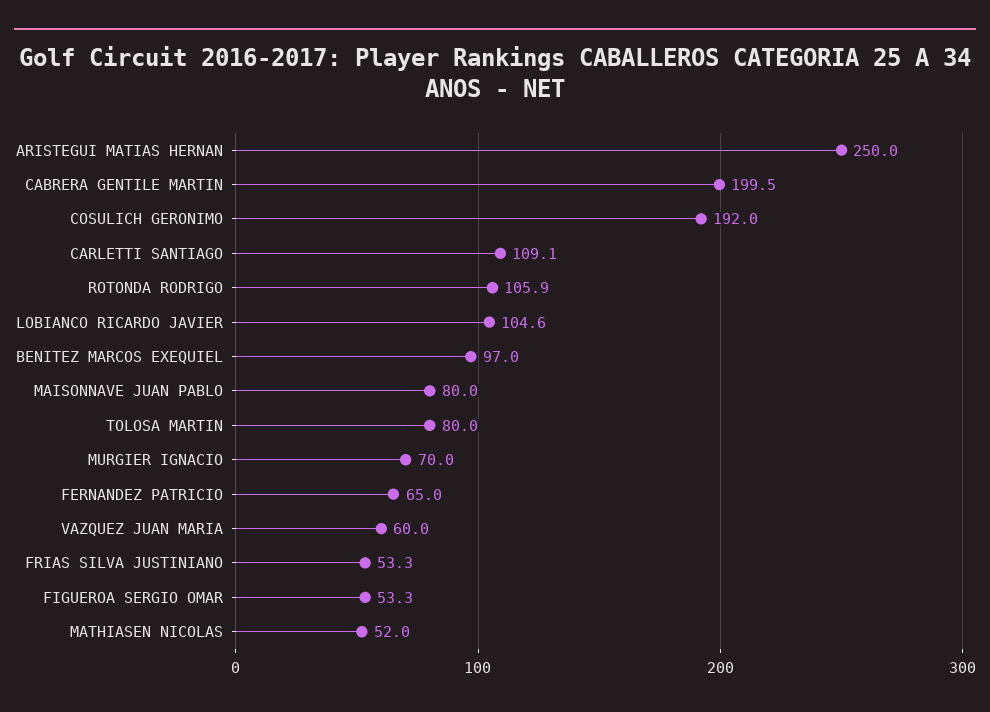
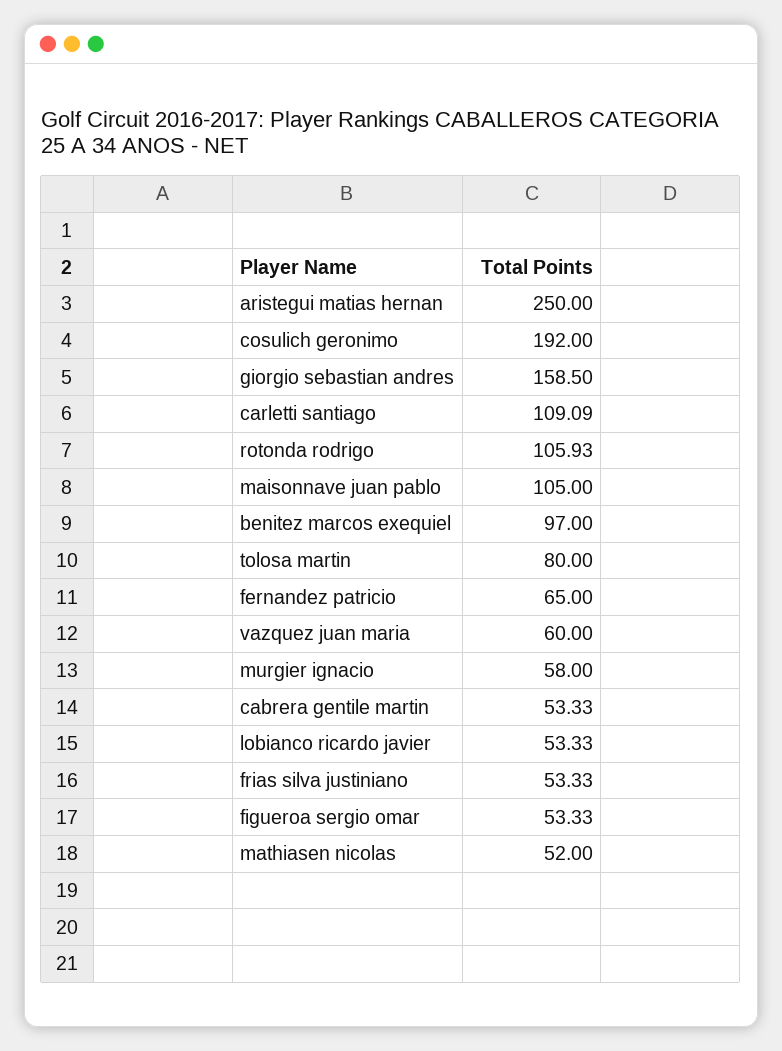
CABRERA GENTILE MARTIN: 199.5 -> 53.33
LOBIANCO RICARDO JAVIER: 104.6 -> 53.33
MAISONNAVE JUAN PABLO: 80 -> 105
MURGIER IGNACIO: 70 -> 58
giorgio sebastian andres: none -> 158.5

